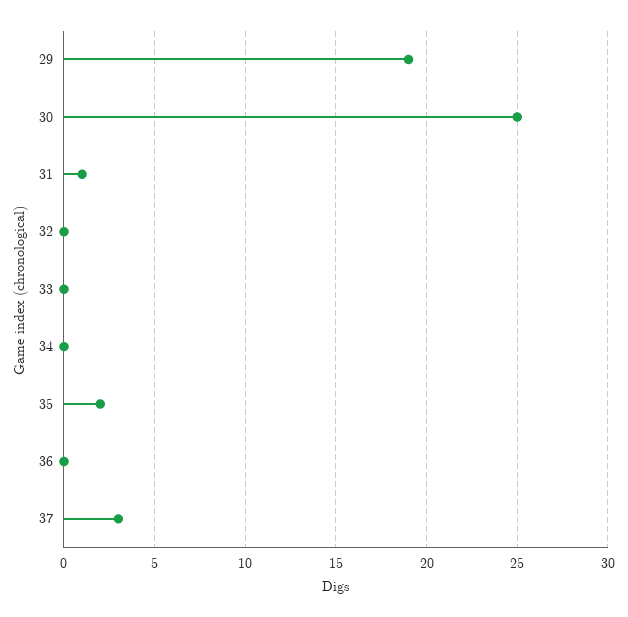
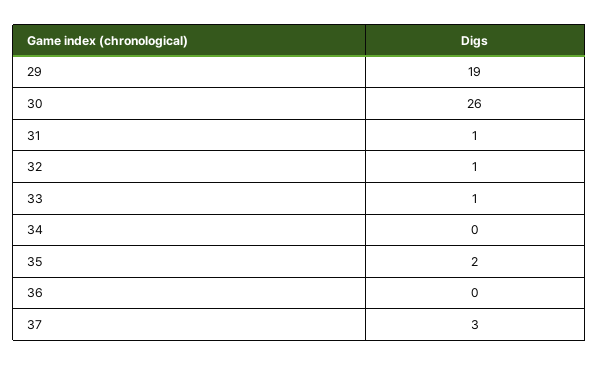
30: 25 -> 26
32: 0 -> 1
33: 0 -> 1

